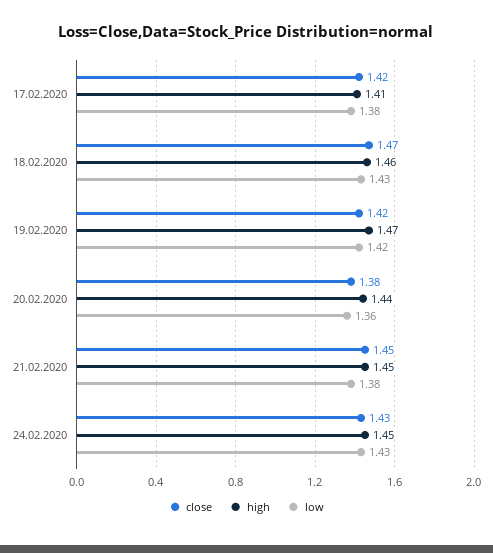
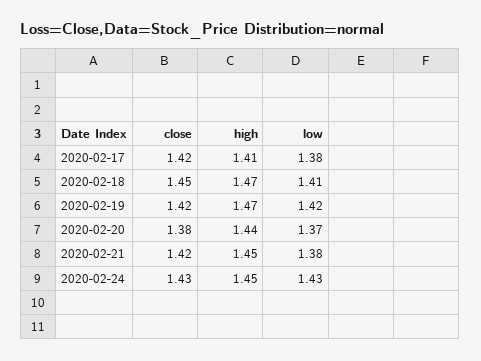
close, 18.02.2020: 1.47 -> 1.45
high, 18.02.2020: 1.46 -> 1.47
low, 18.02.2020: 1.43 -> 1.41
low, 20.02.2020: 1.36 -> 1.37
close, 21.02.2020: 1.45 -> 1.42

